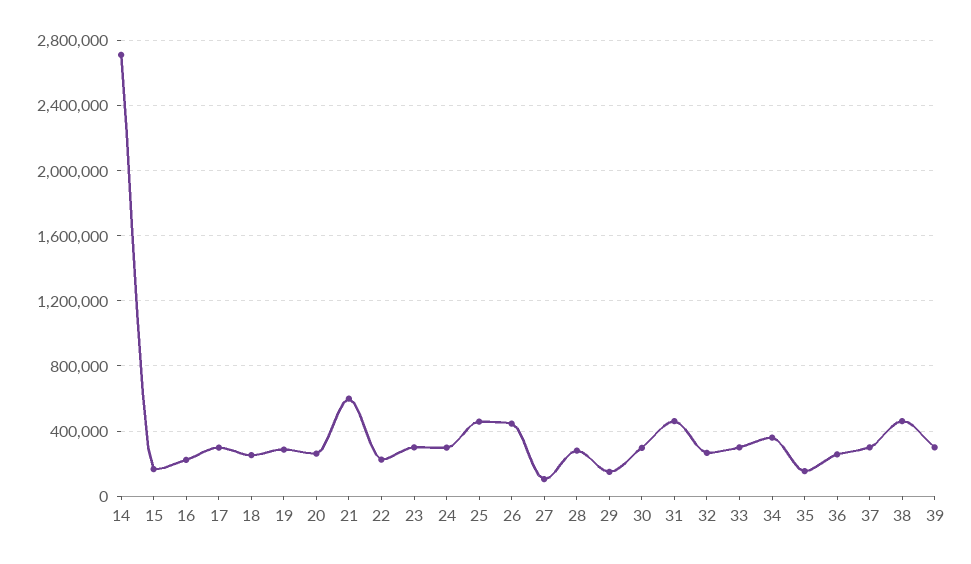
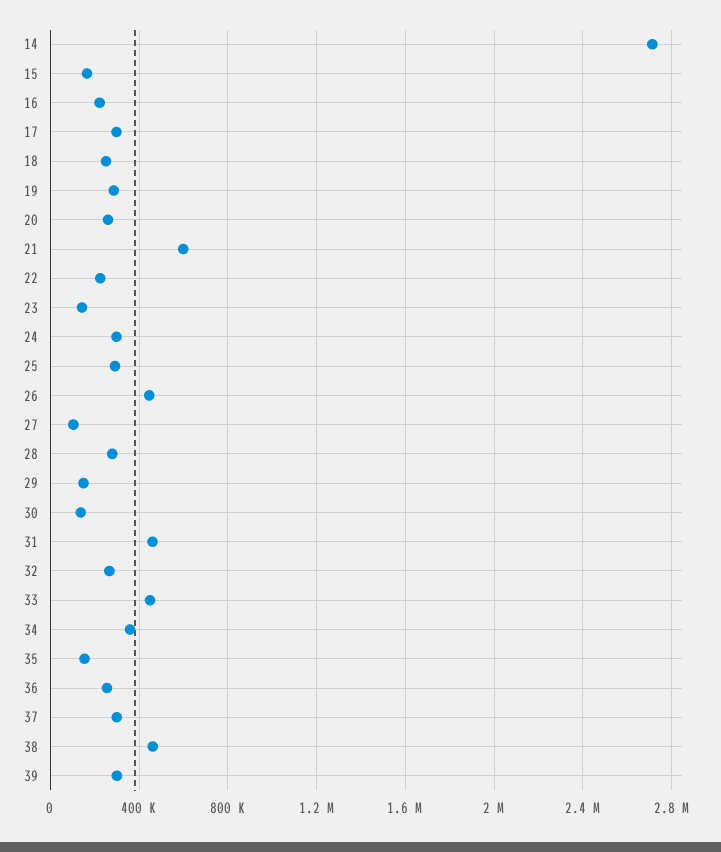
23: 300000 -> 150000
25: 450000 -> 300000
30: 300000 -> 150000
33: 300000 -> 450000

